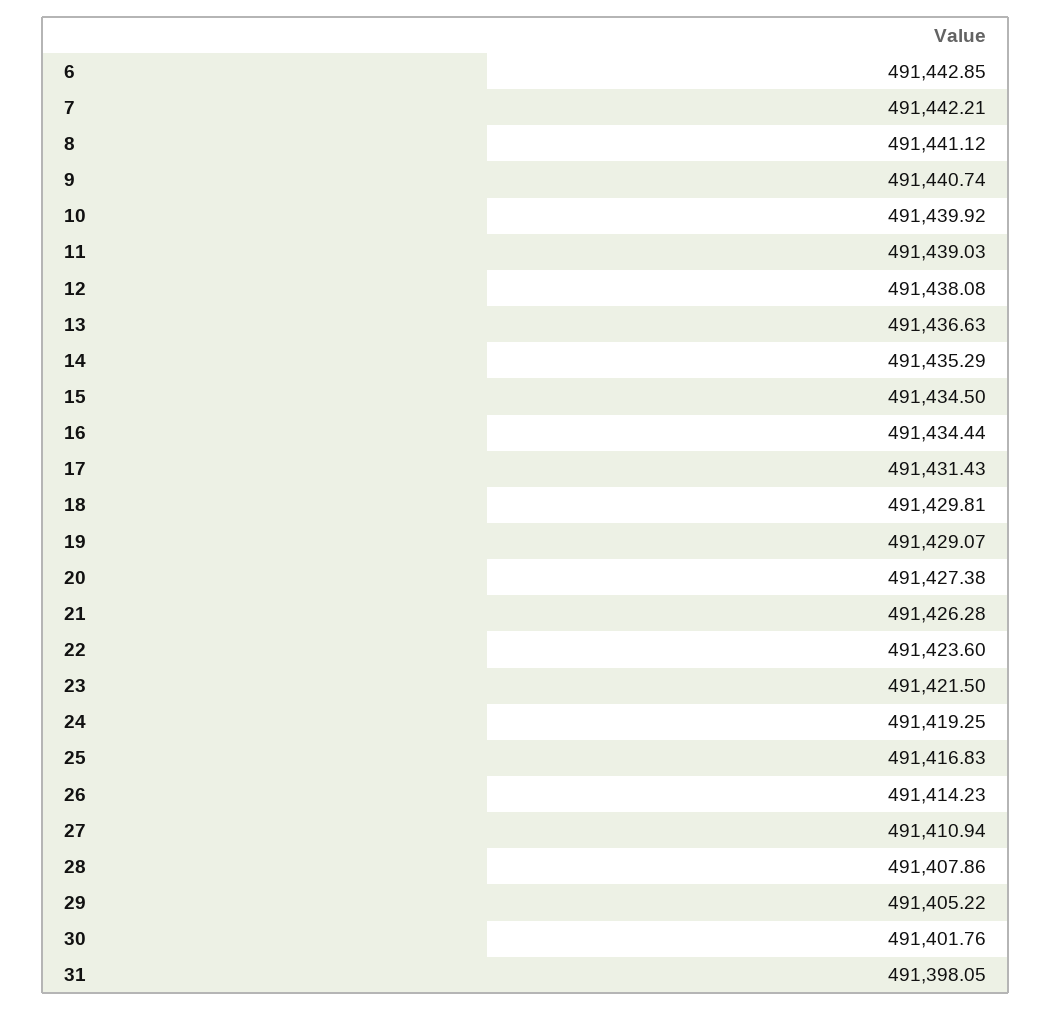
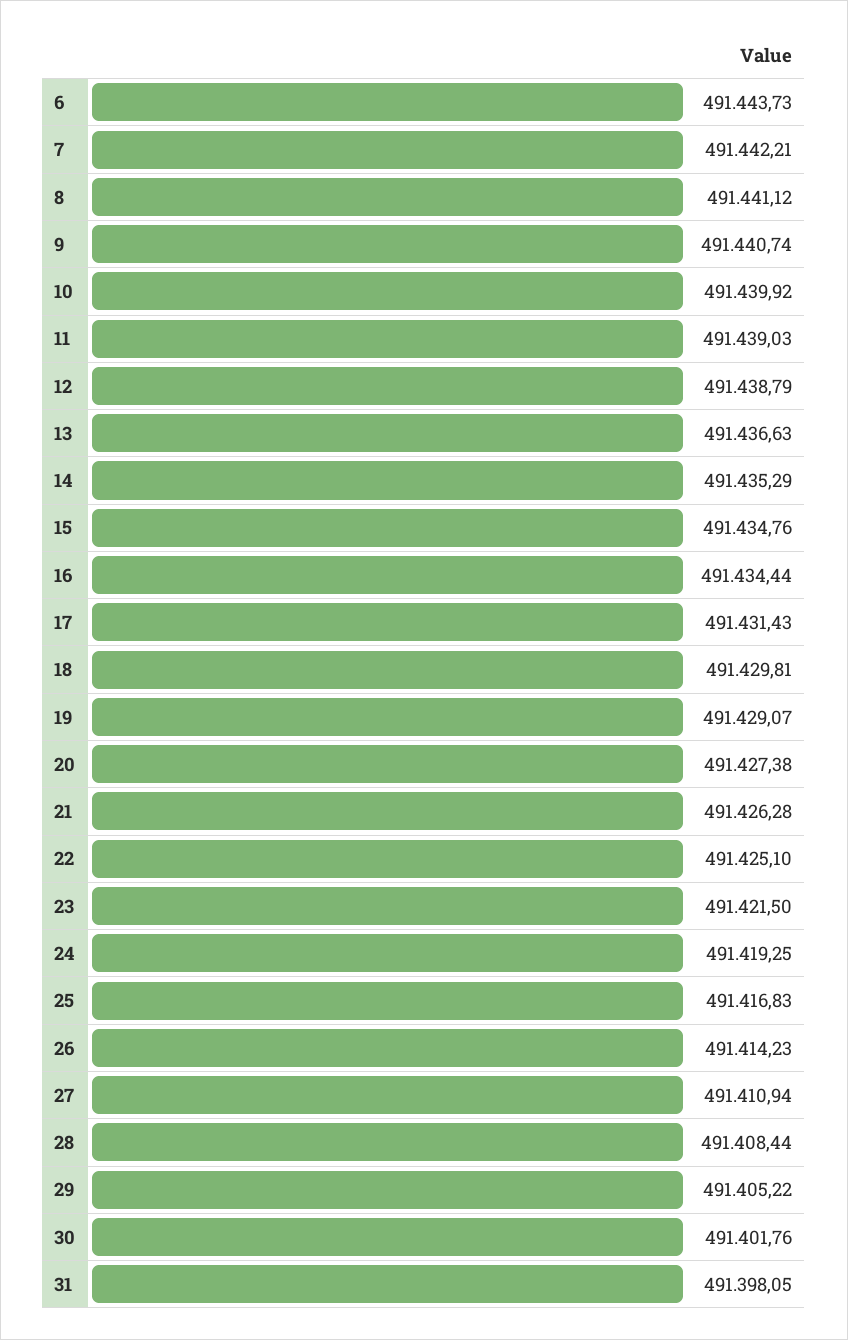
6: 491442.85 -> 491443.73
12: 491438.08 -> 491438.79
15: 491434.5 -> 491434.76
22: 491423.6 -> 491425.1
28: 491407.86 -> 491408.44

